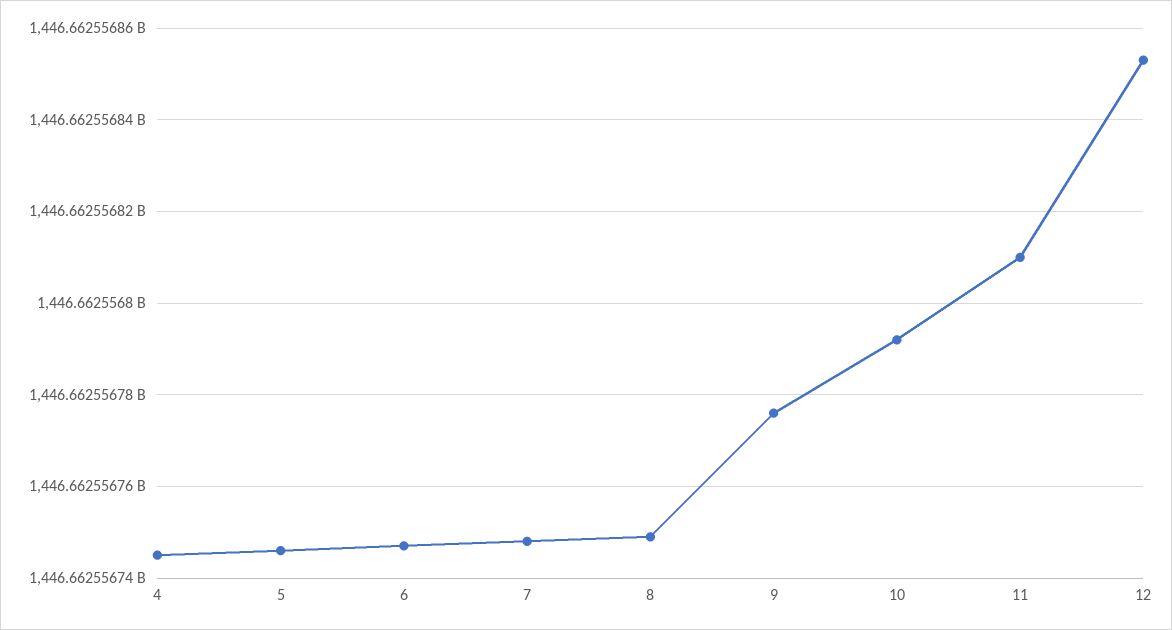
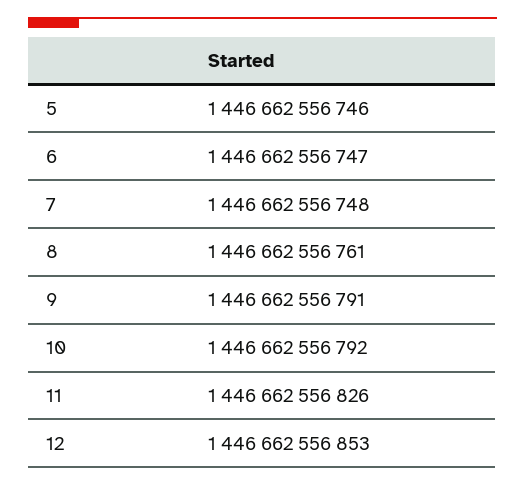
4: 1446662556745 -> none
8: 1446662556750 -> 1446662556761
9: 1446662556775 -> 1446662556791
11: 1446662556810 -> 1446662556826

